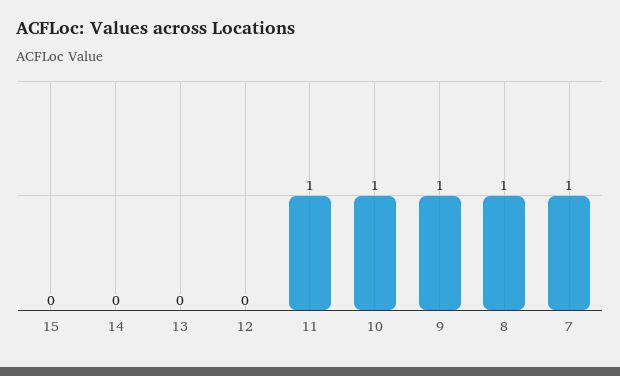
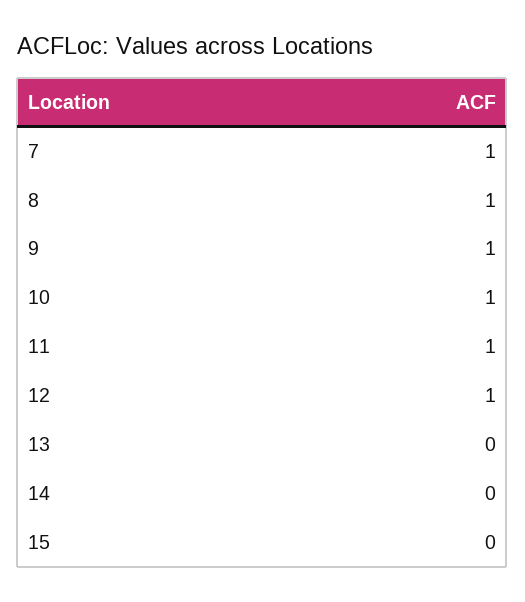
12: 0 -> 1

